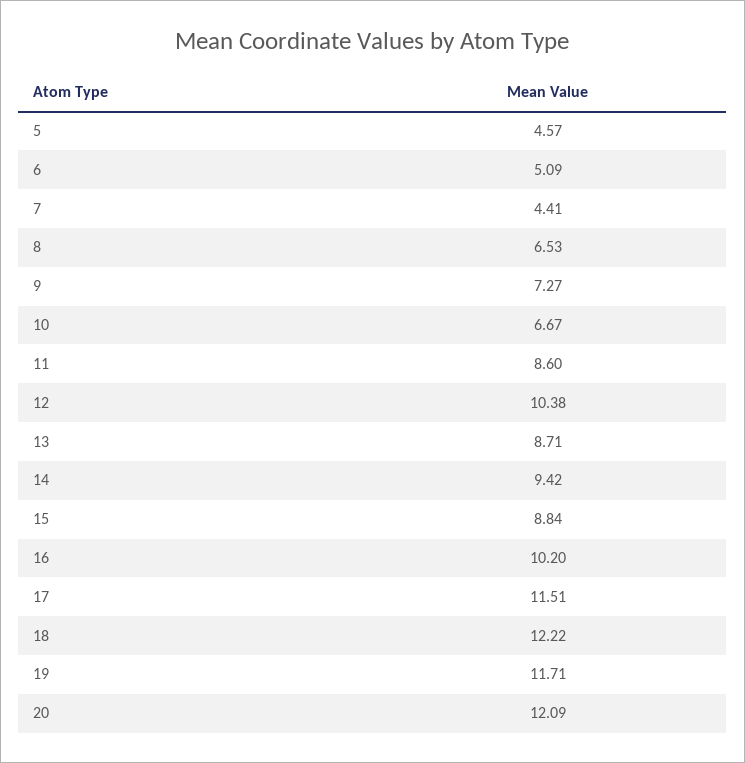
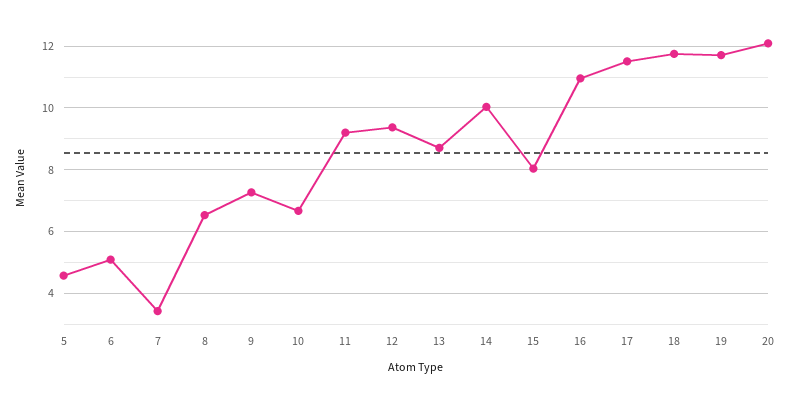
7: 4.41 -> 3.4
11: 8.6 -> 9.2
12: 10.38 -> 9.4
14: 9.42 -> 10
15: 8.84 -> 8
16: 10.2 -> 11
18: 12.22 -> 11.8

